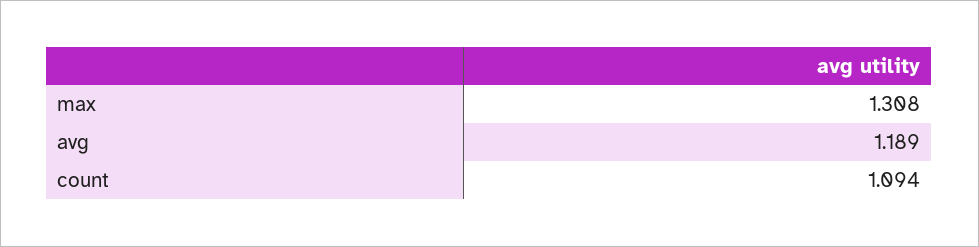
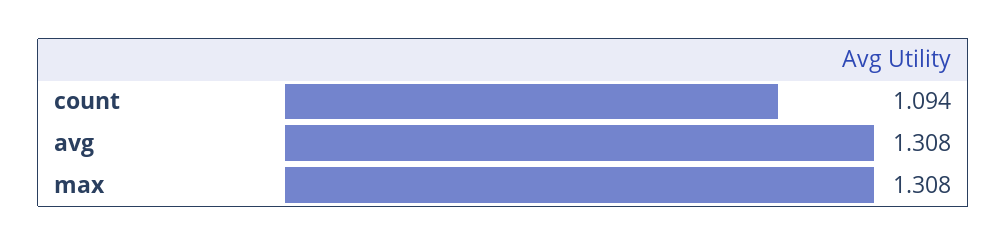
avg: 1.189 -> 1.308

